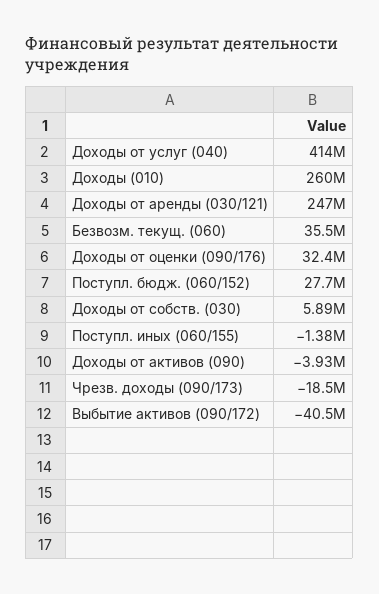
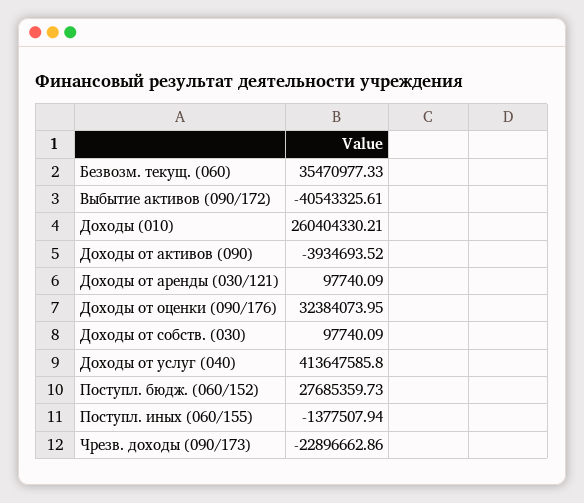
Доходы от аренды (030/121): 247000000 -> 97740.09
Доходы от собств. (030): 5890000 -> 97740.09
Чрезв. доходы (090/173): -18500000 -> -22896662.86

